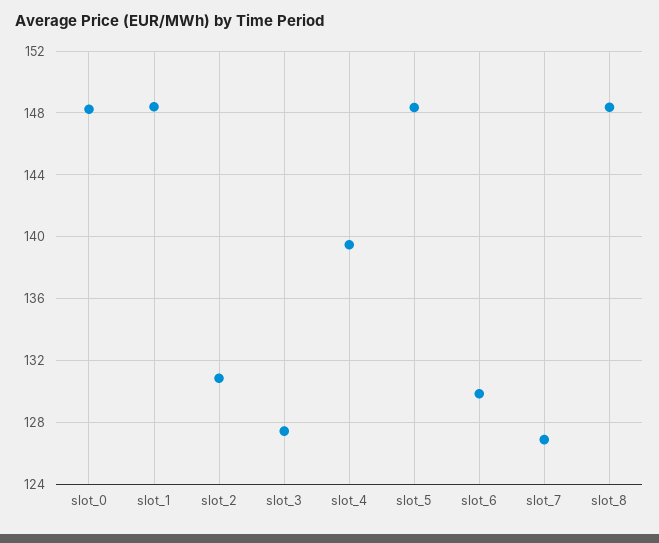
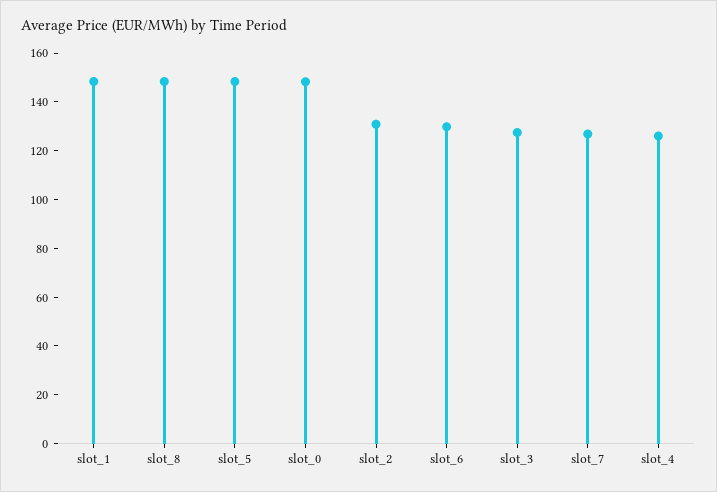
slot_4: 139.5 -> 125

